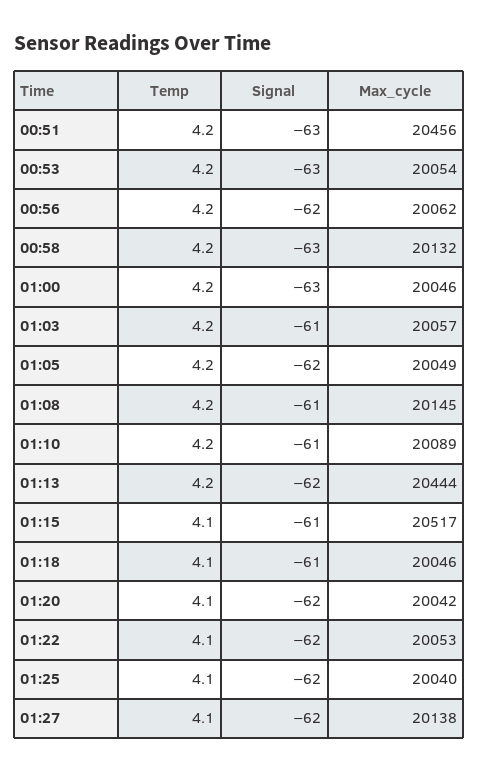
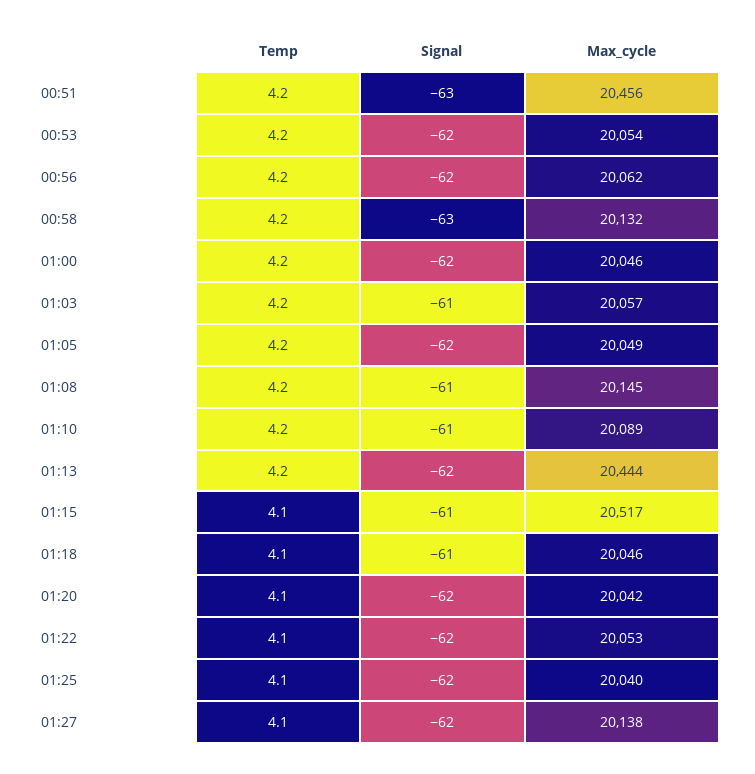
Signal, 00:53: -63 -> -62
Signal, 01:00: -63 -> -62

